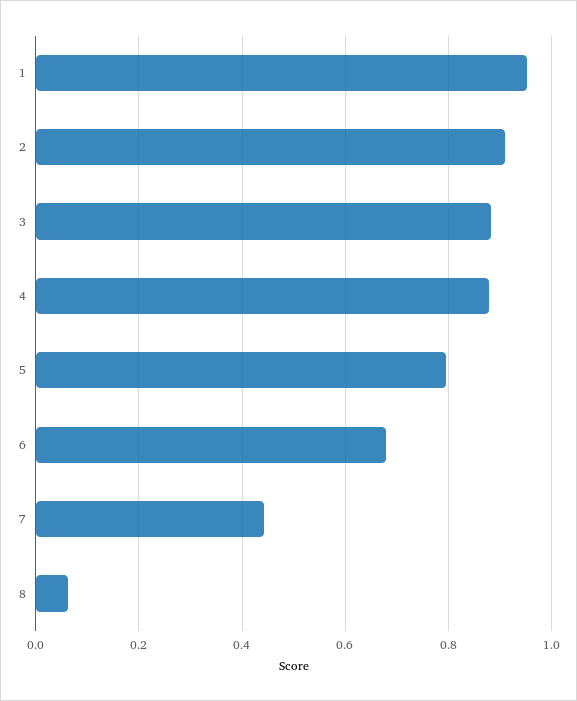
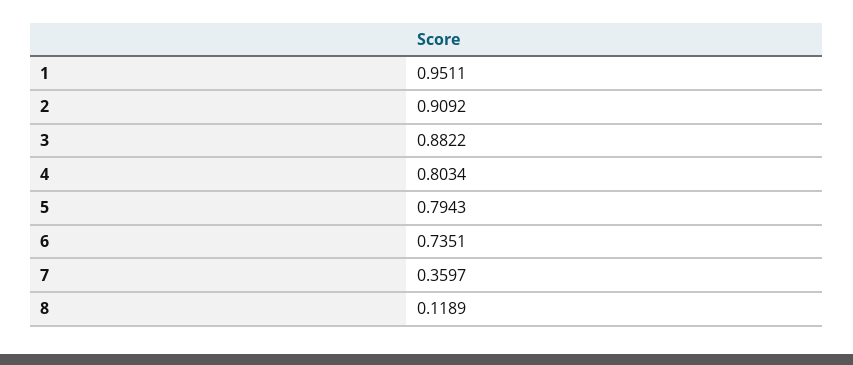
4: 0.88 -> 0.8034
6: 0.68 -> 0.7351
7: 0.44 -> 0.3597
8: 0.06 -> 0.1189

